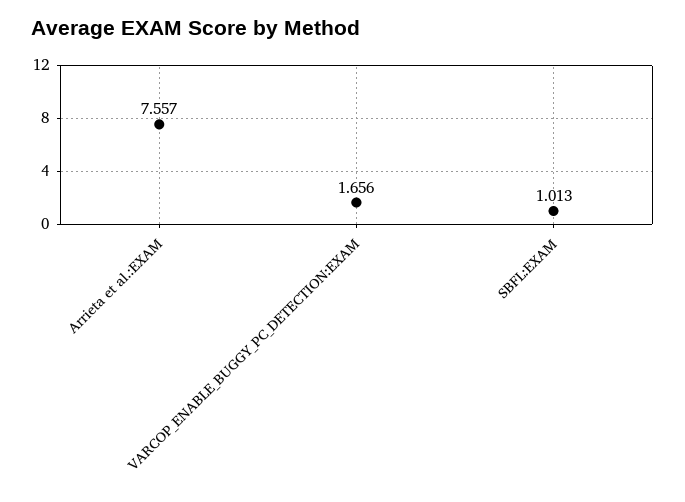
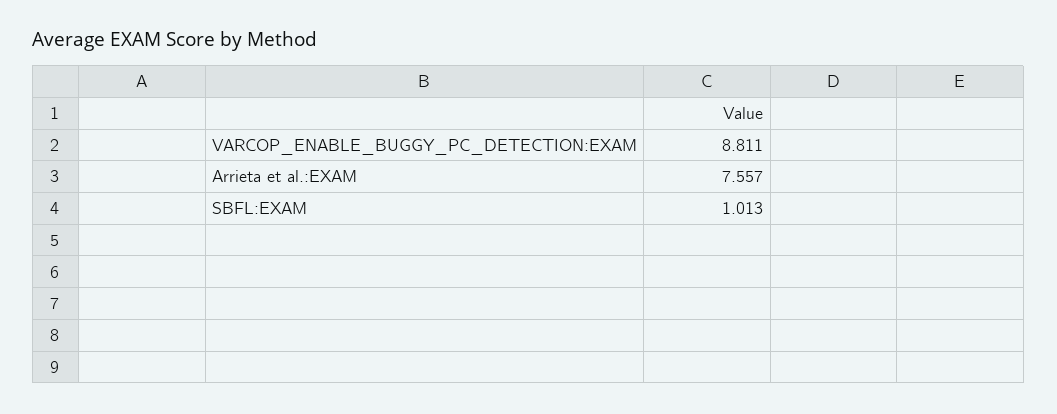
VARCOP_ENABLE_BUGGY_PC_DETECTION:EXAM: 1.656 -> 8.811

